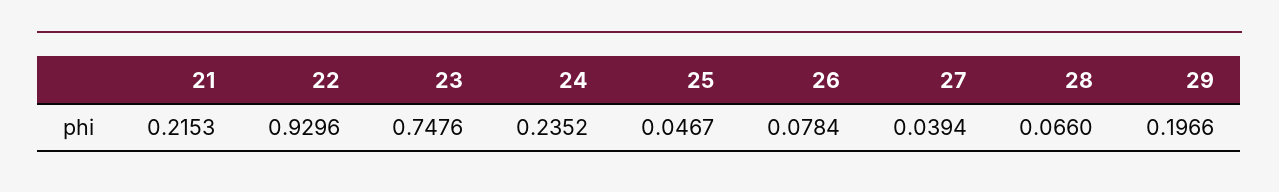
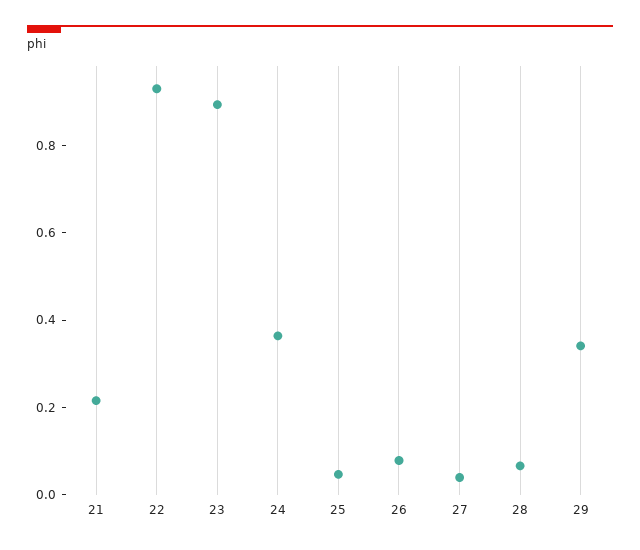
23: 0.7476 -> 0.9
24: 0.2352 -> 0.35
29: 0.1966 -> 0.35

